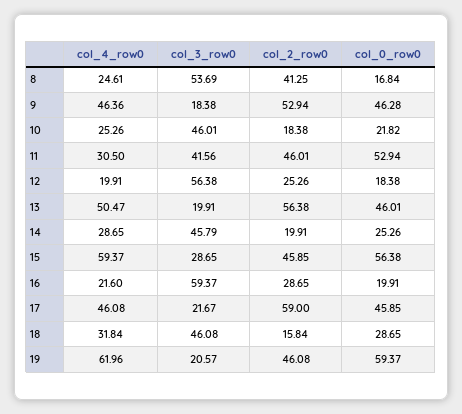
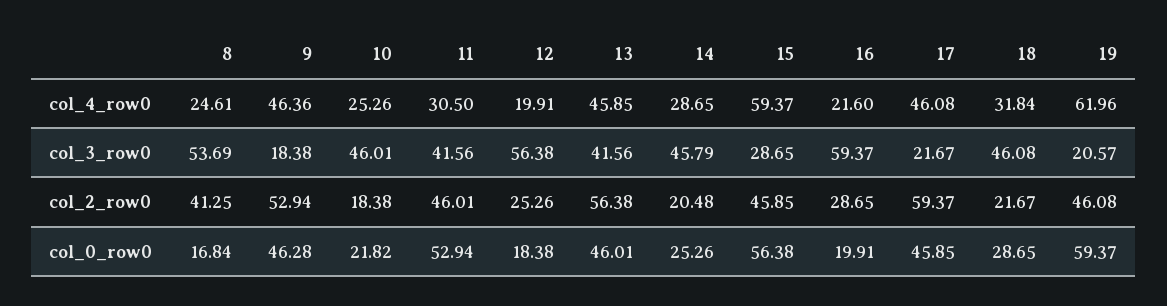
col_4_row0, 13: 50.47 -> 45.85
col_3_row0, 13: 19.91 -> 41.56
col_2_row0, 14: 19.91 -> 20.48
col_2_row0, 17: 59 -> 59.37
col_2_row0, 18: 15.84 -> 21.67

